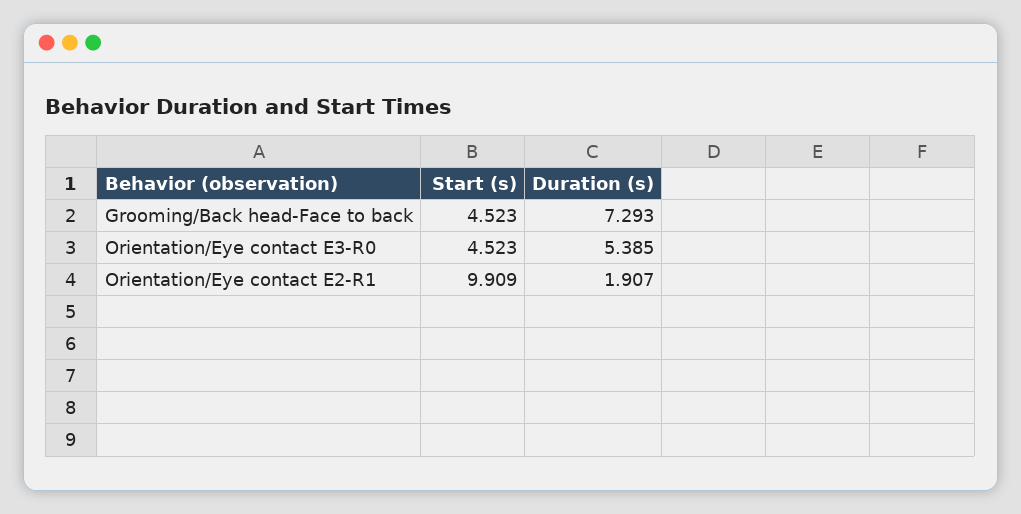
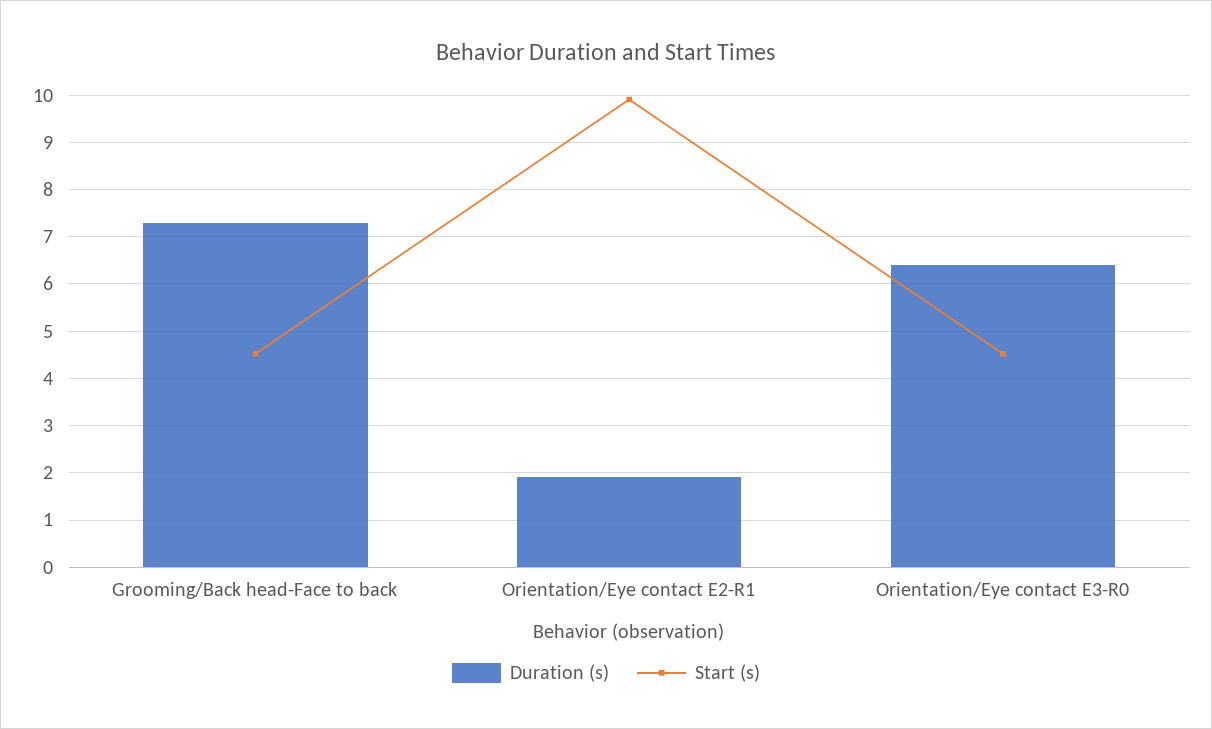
Duration (s), Orientation/Eye contact E3-R0: 5.385 -> 6.4

